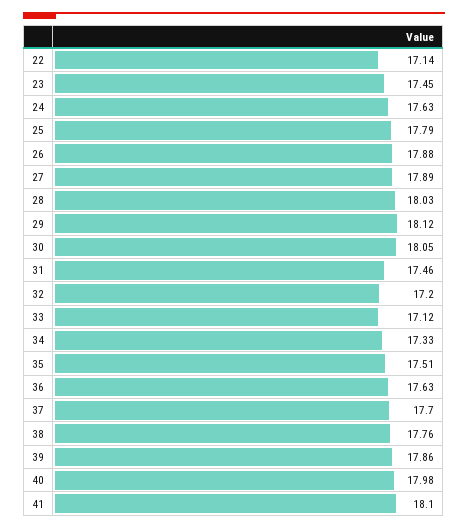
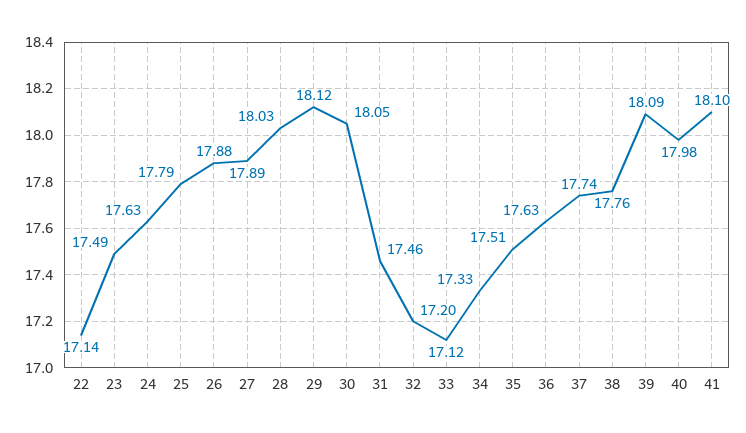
23: 17.45 -> 17.49
37: 17.7 -> 17.74
39: 17.86 -> 18.09

